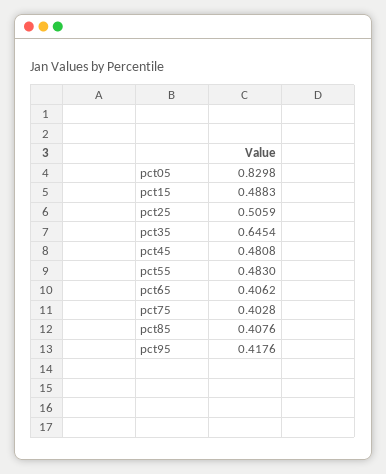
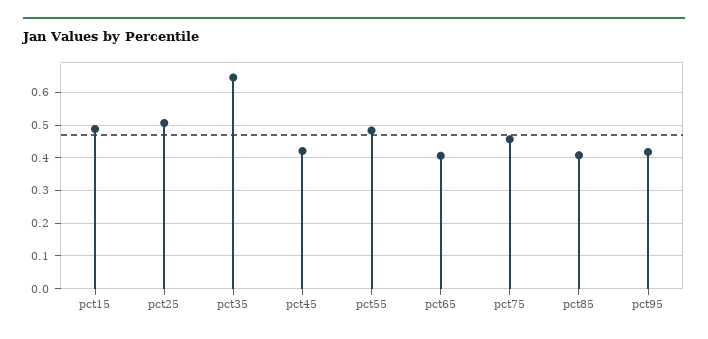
pct05: 0.8298 -> none
pct45: 0.4808 -> 0.42
pct75: 0.4028 -> 0.46

